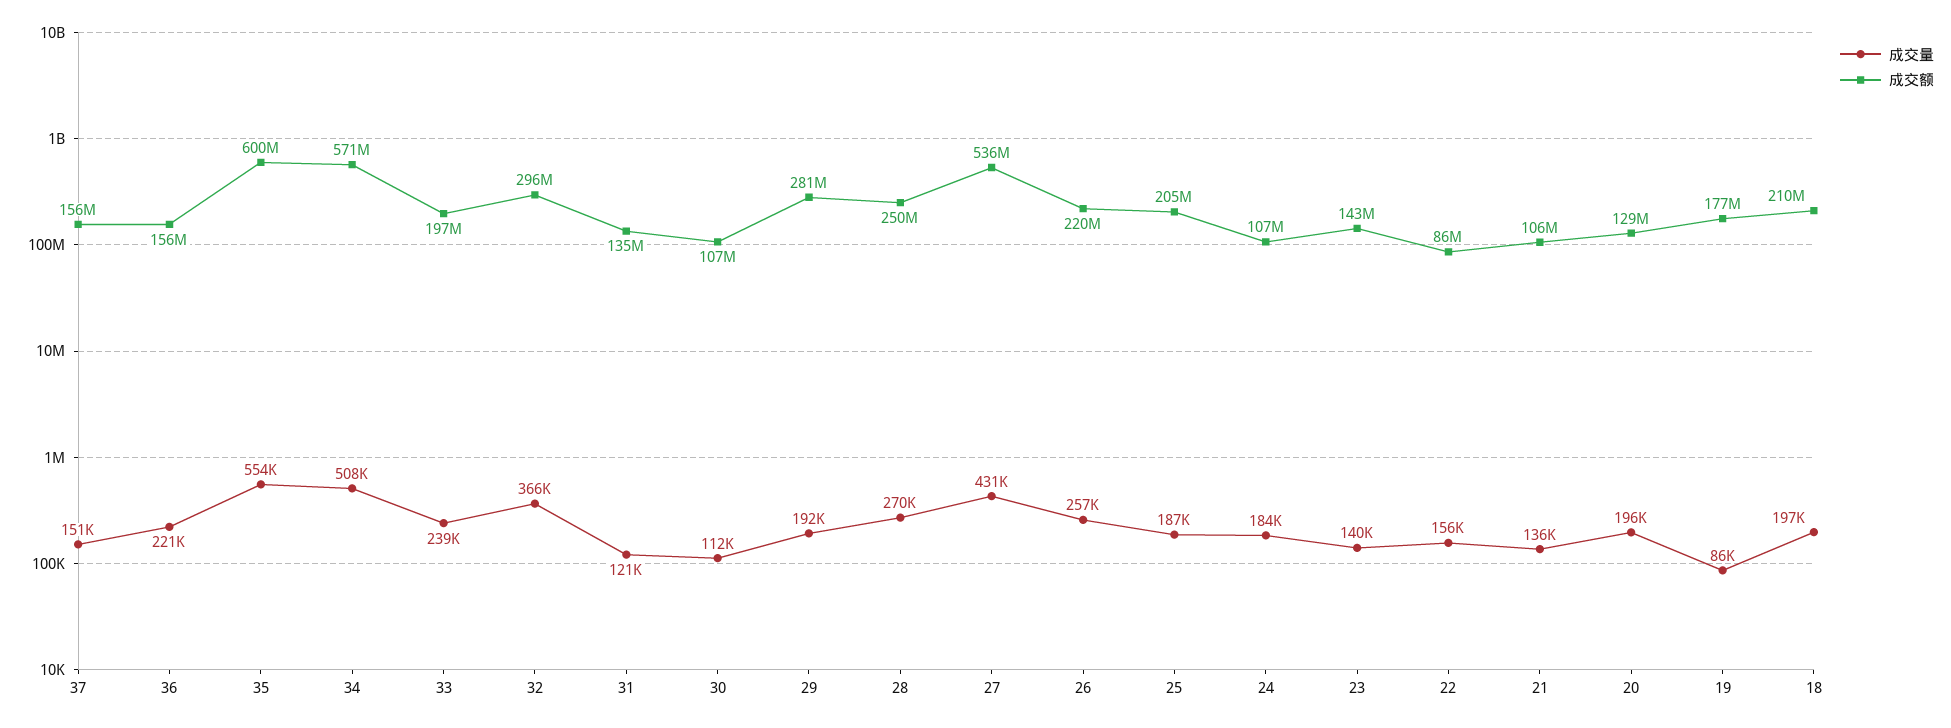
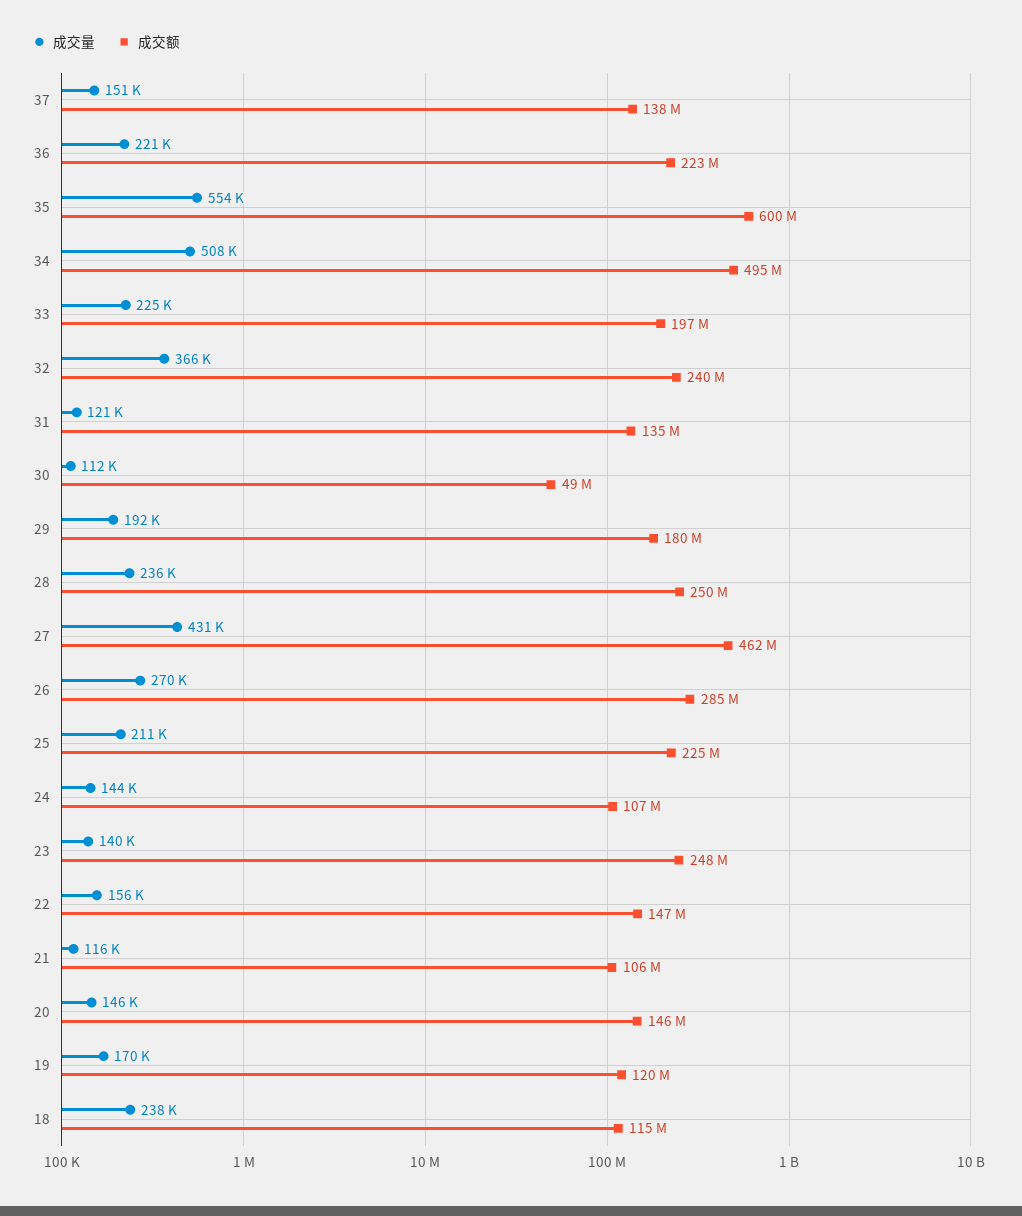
成交额, 37: 156000000 -> 138000000
成交额, 36: 156000000 -> 223000000
成交额, 34: 571000000 -> 495000000
成交量, 33: 239000 -> 225000
成交额, 32: 296000000 -> 240000000
成交额, 30: 107000000 -> 49000000
成交额, 29: 281000000 -> 180000000
成交量, 28: 270000 -> 236000
成交额, 27: 536000000 -> 462000000
成交量, 26: 257000 -> 270000
成交额, 26: 220000000 -> 285000000
成交量, 25: 187000 -> 211000
成交额, 25: 205000000 -> 225000000
成交量, 24: 184000 -> 144000
成交额, 23: 143000000 -> 248000000
成交额, 22: 86000000 -> 147000000
成交量, 21: 136000 -> 116000
成交量, 20: 196000 -> 146000
成交额, 20: 129000000 -> 146000000
成交量, 19: 86000 -> 170000
成交额, 19: 177000000 -> 120000000
成交量, 18: 197000 -> 238000
成交额, 18: 210000000 -> 115000000

